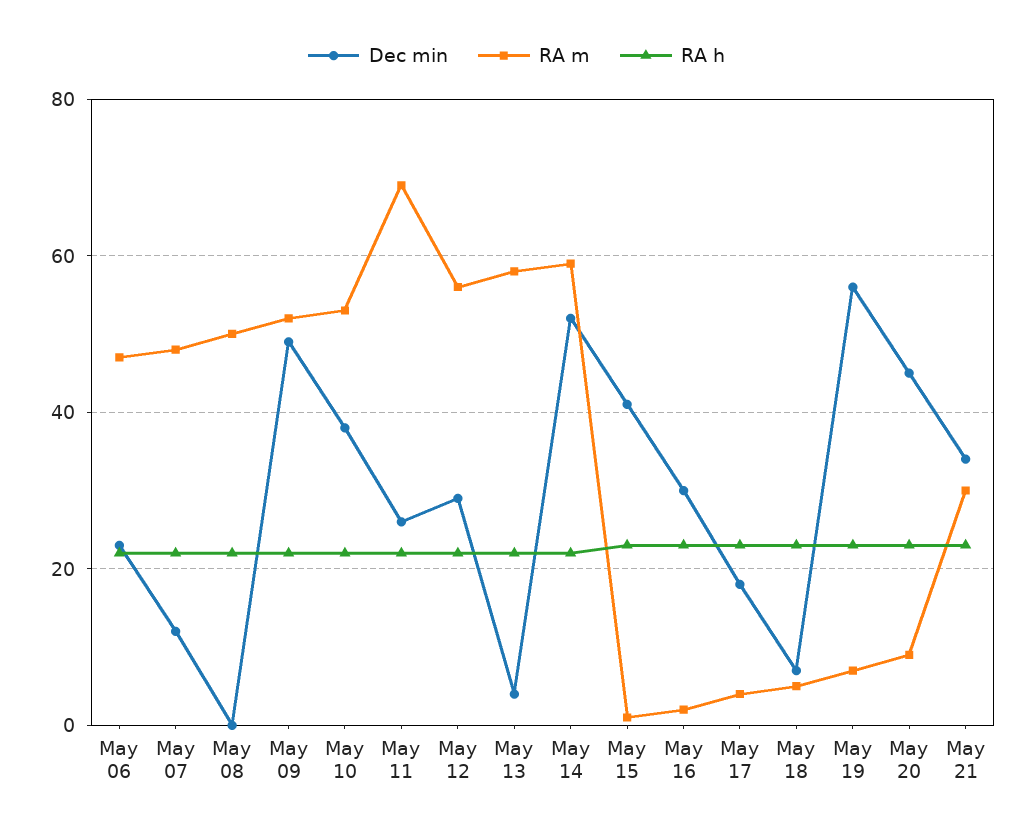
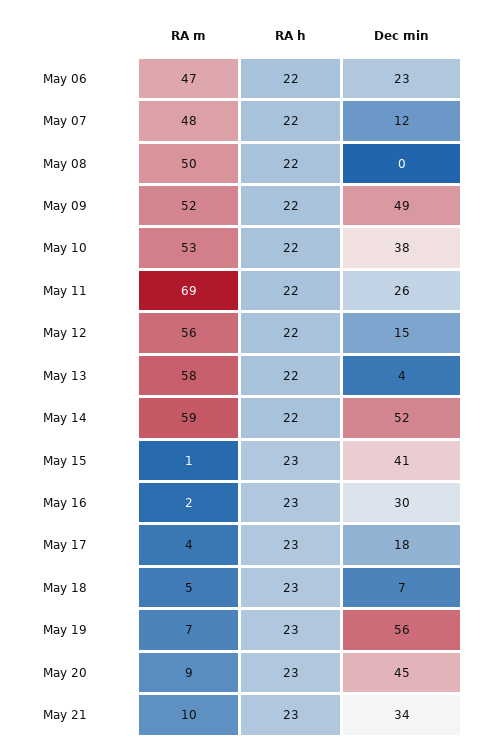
Dec min, May 12: 30 -> 15
RA m, May 21: 30 -> 10

